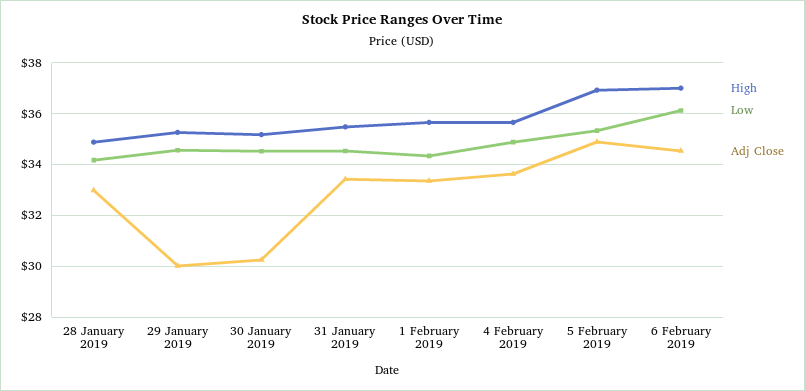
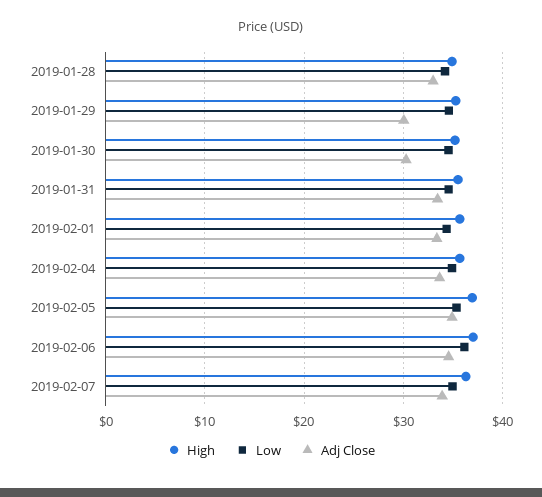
High, 2019-02-07: none -> 36
Low, 2019-02-07: none -> 35
Adj Close, 2019-02-07: none -> 34

